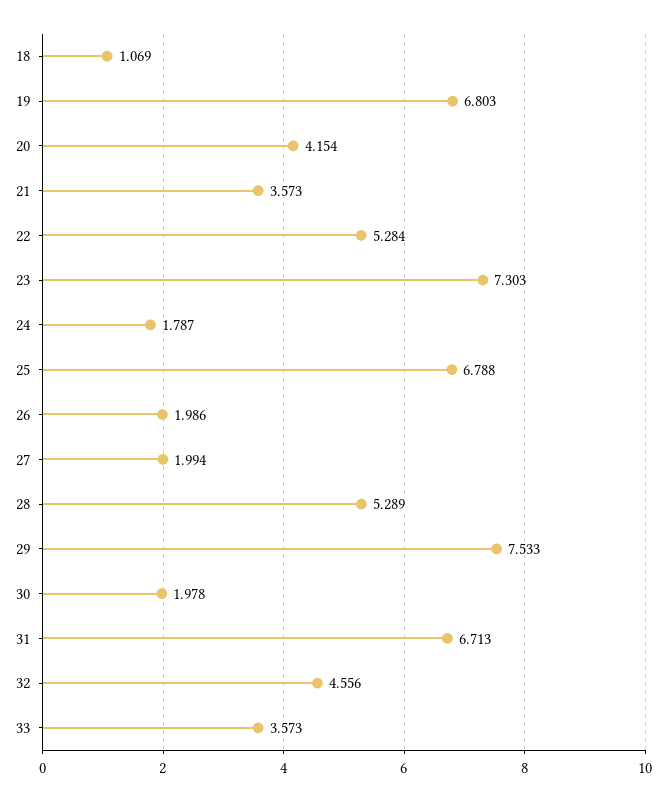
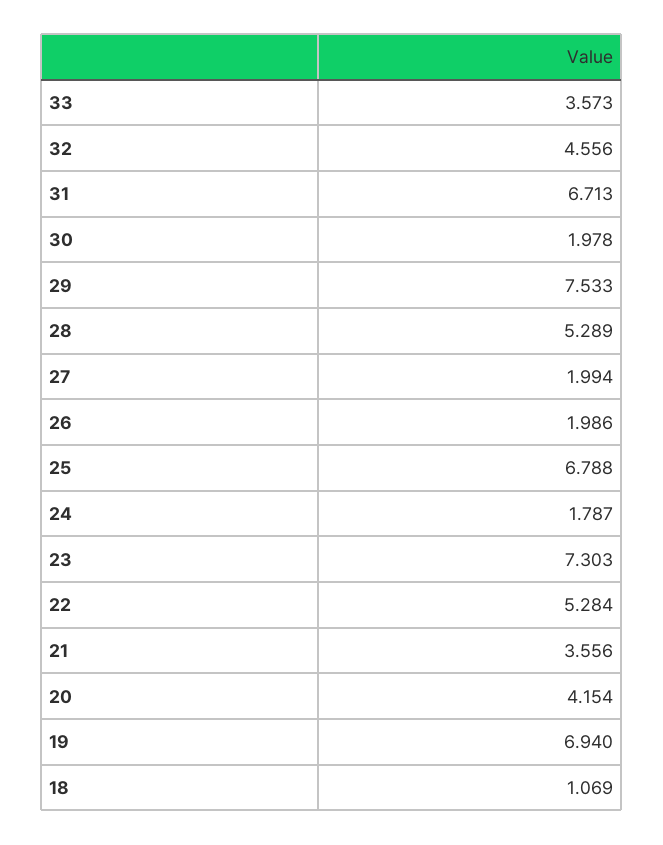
19: 6.803 -> 6.94
21: 3.573 -> 3.556

